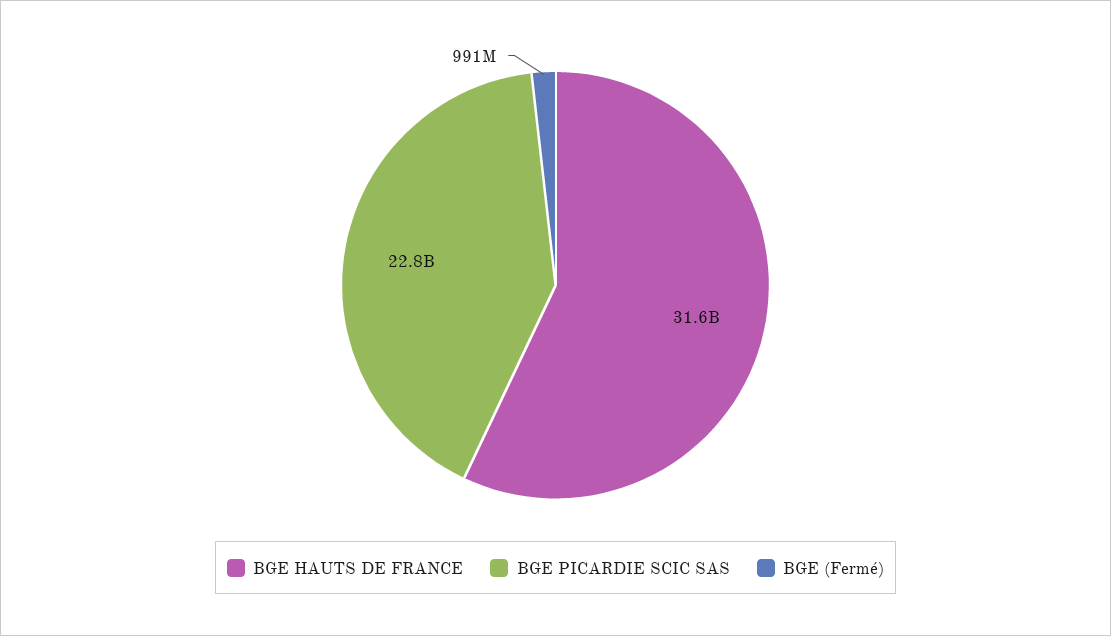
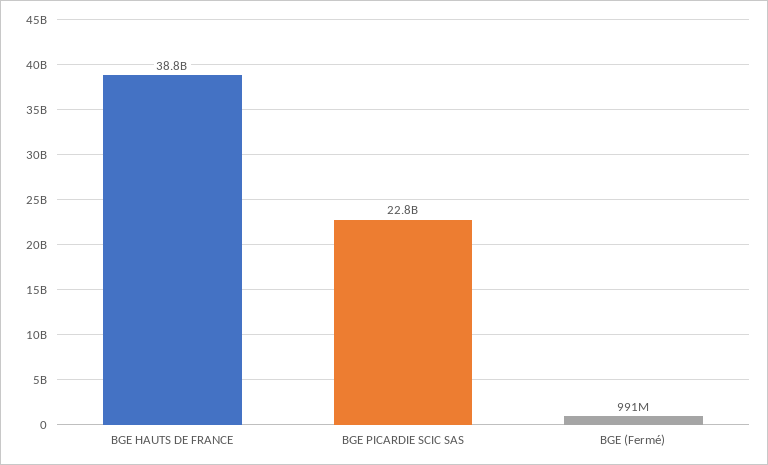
BGE HAUTS DE FRANCE: 31600000000 -> 38800000000

